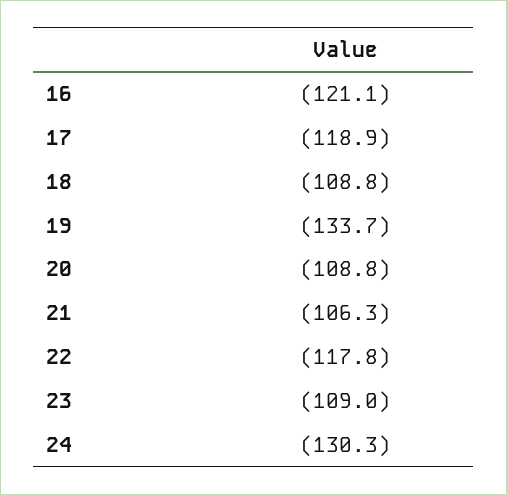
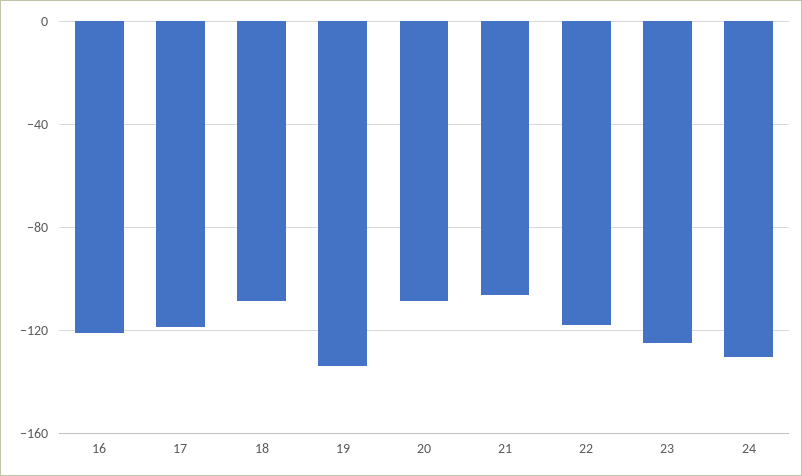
23: -109 -> -125

